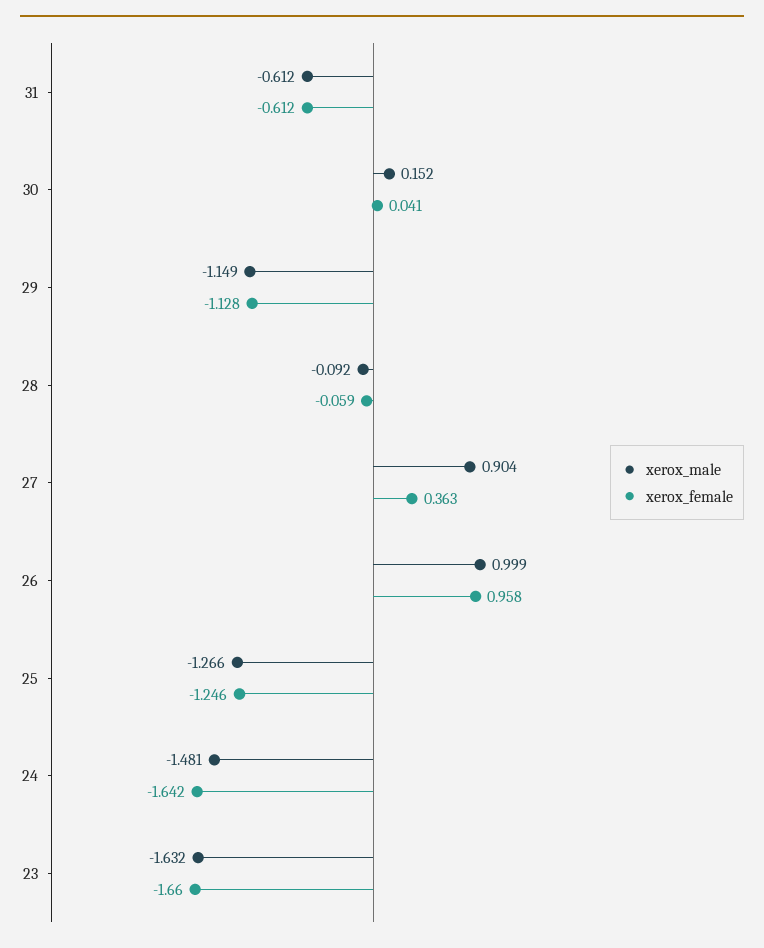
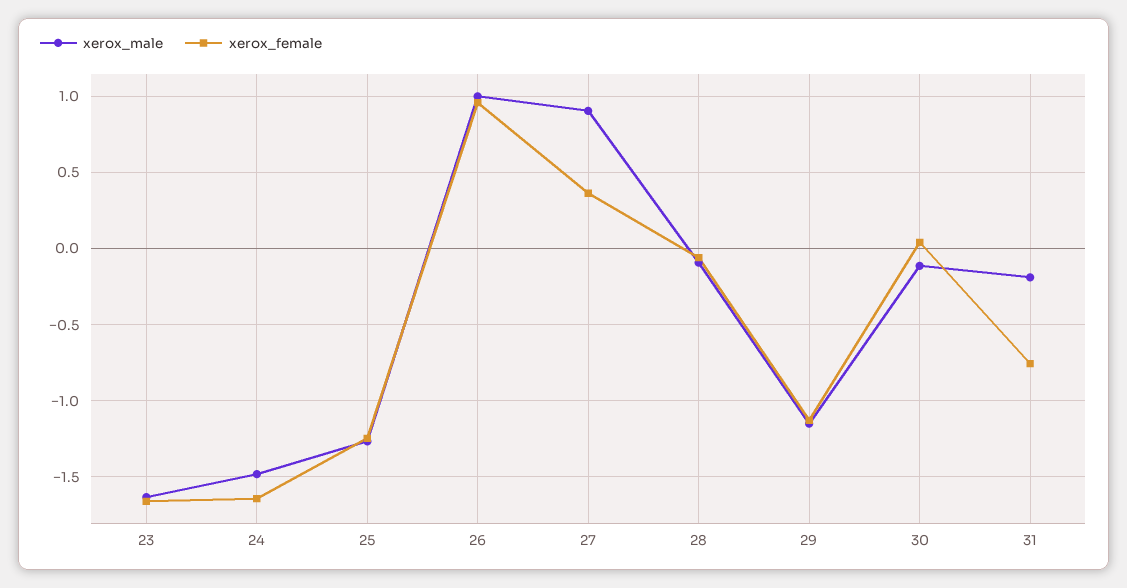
xerox_male, 31: -0.612 -> -0.2
xerox_female, 31: -0.612 -> -0.75
xerox_male, 30: 0.152 -> -0.1

